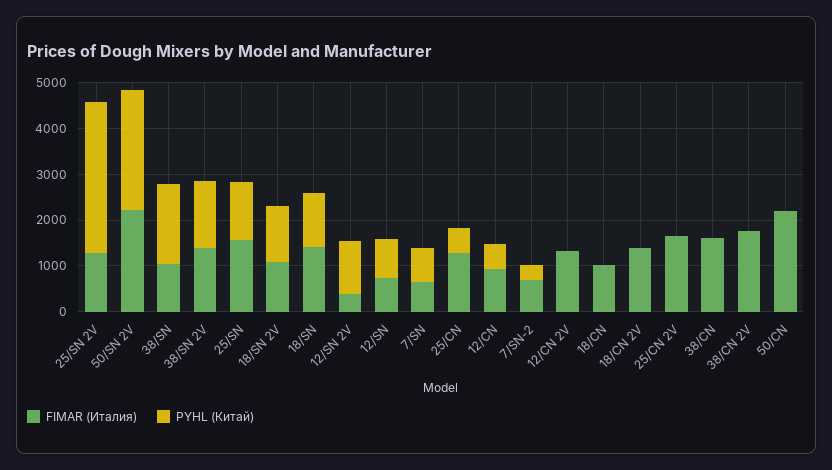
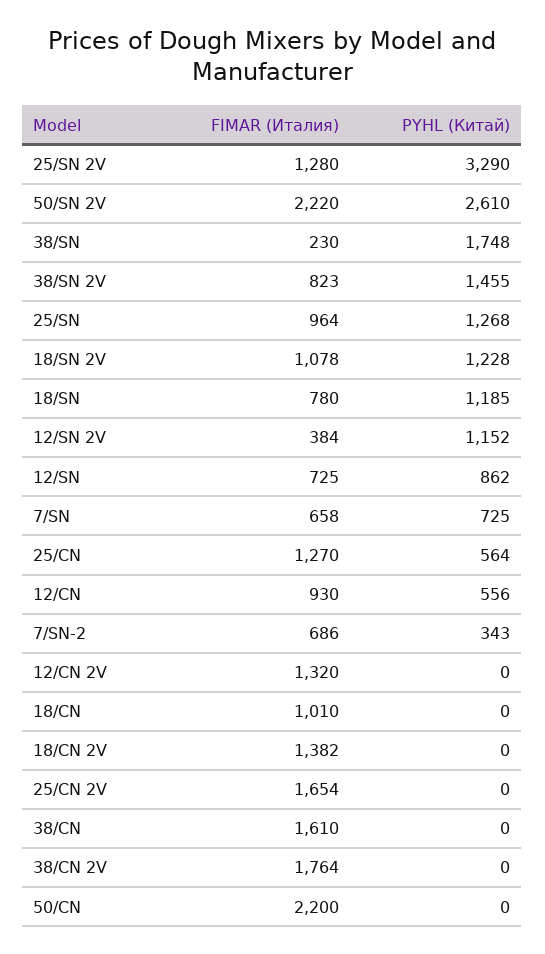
FIMAR (Италия), 38/SN: 1000 -> 230
FIMAR (Италия), 38/SN 2V: 1400 -> 823
FIMAR (Италия), 25/SN: 1600 -> 964
FIMAR (Италия), 18/SN: 1400 -> 780

